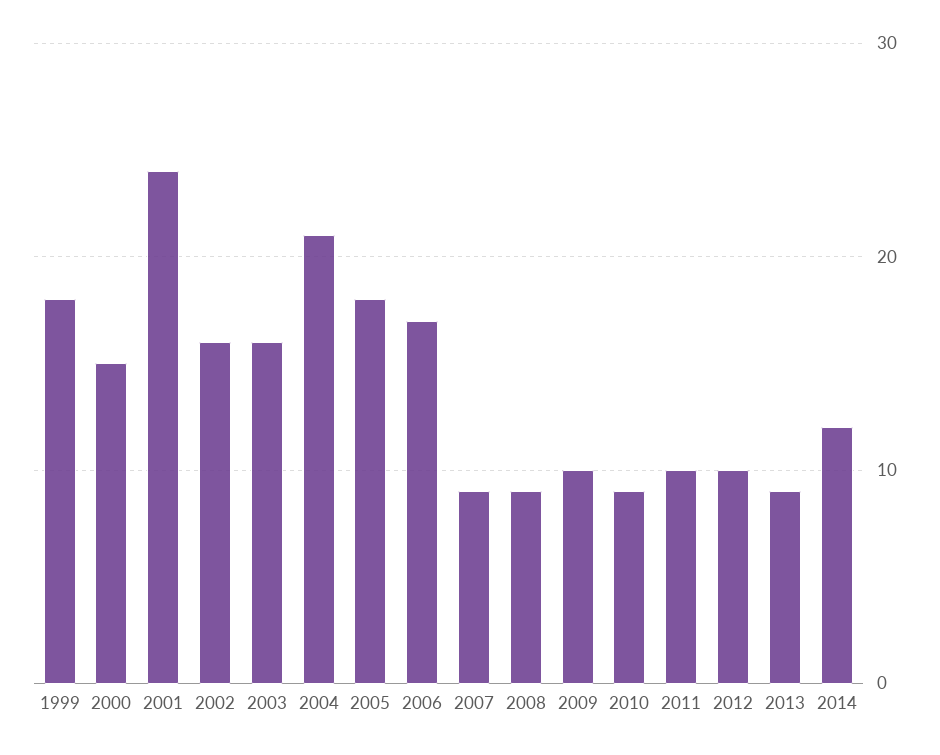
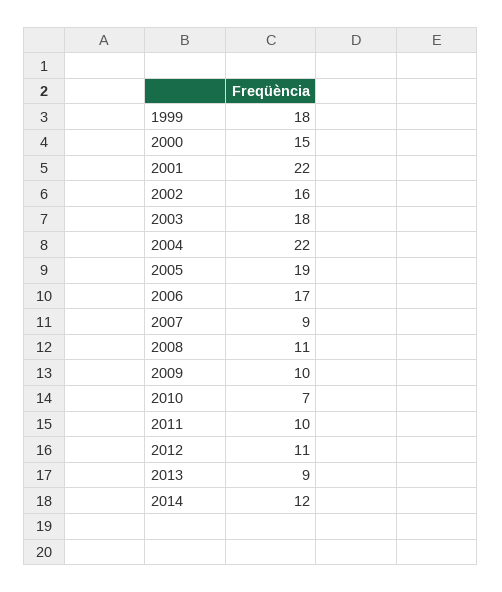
2001: 24 -> 22
2003: 16 -> 18
2004: 21 -> 22
2005: 18 -> 19
2008: 9 -> 11
2010: 9 -> 7
2012: 10 -> 11

